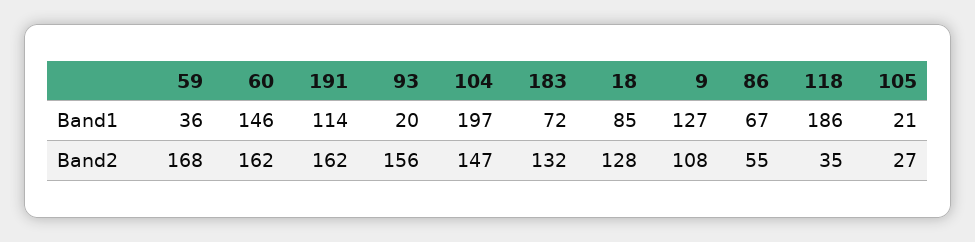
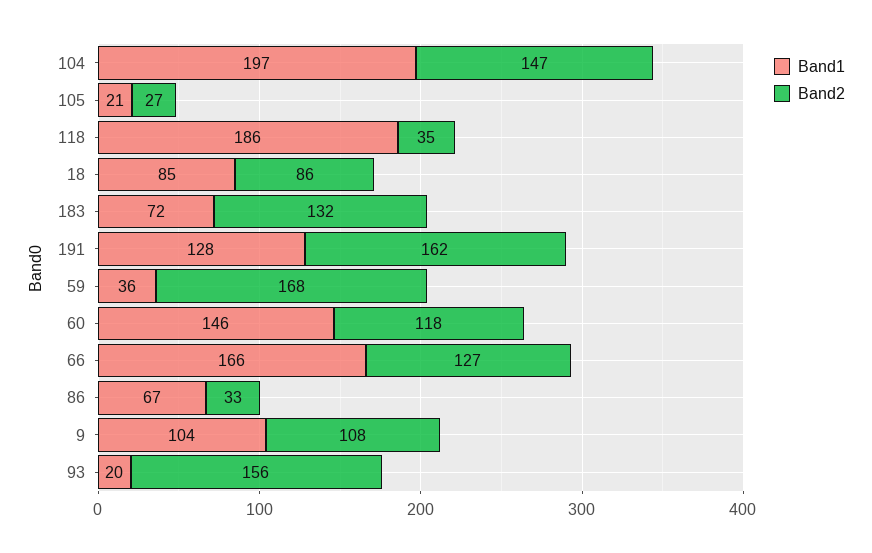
Band1, 191: 114 -> 128
Band1, 9: 127 -> 104
Band2, 60: 162 -> 118
Band2, 18: 128 -> 86
Band2, 86: 55 -> 33
Band1, 66: none -> 166
Band2, 66: none -> 127

